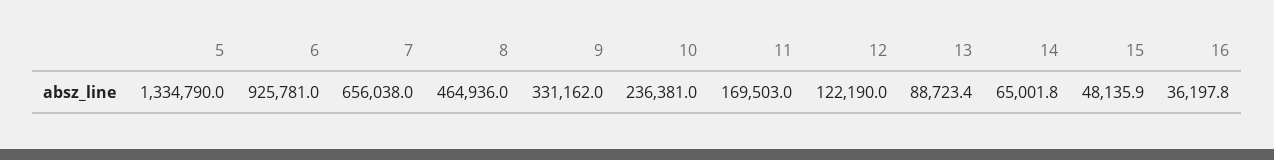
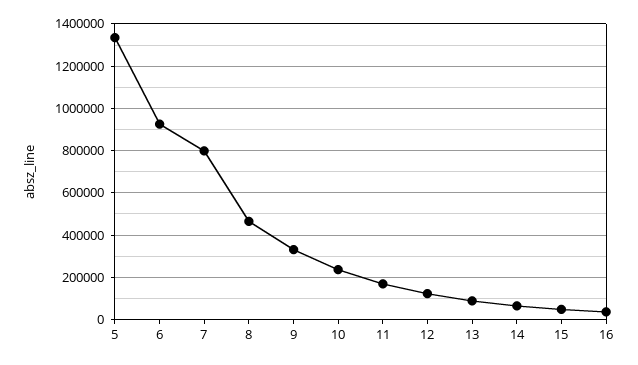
7: 656038 -> 800000

